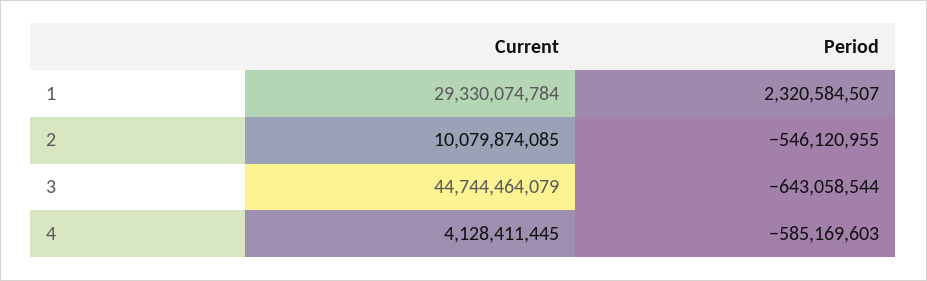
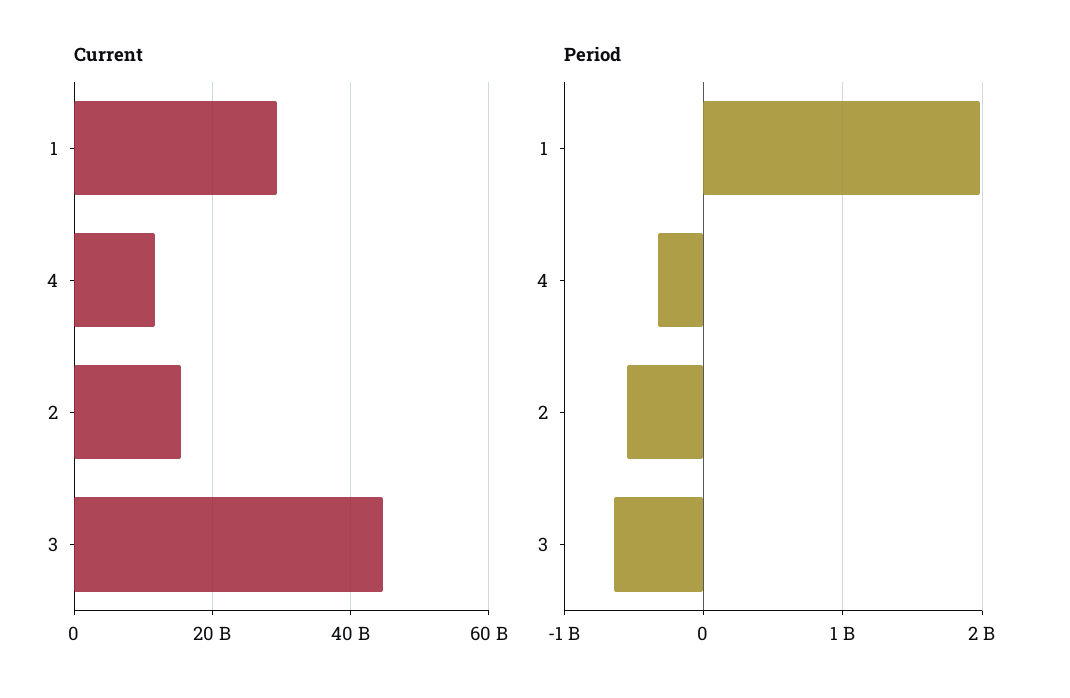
Period, 1: 2320584507 -> 2000000000
Current, 2: 10079874085 -> 16000000000
Current, 4: 4128411445 -> 12000000000
Period, 4: -585169603 -> -300000000

